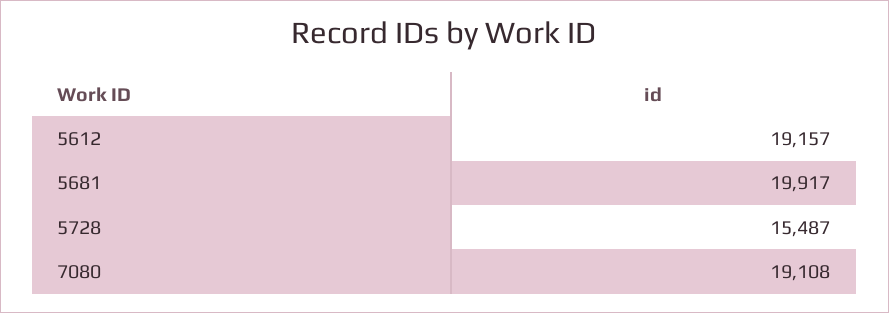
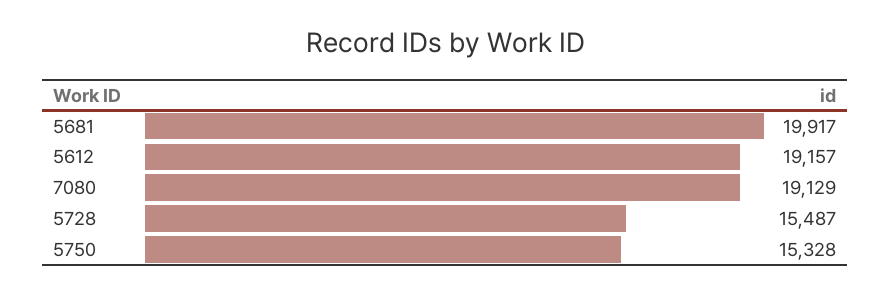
7080: 19108 -> 19129
5750: none -> 15328

